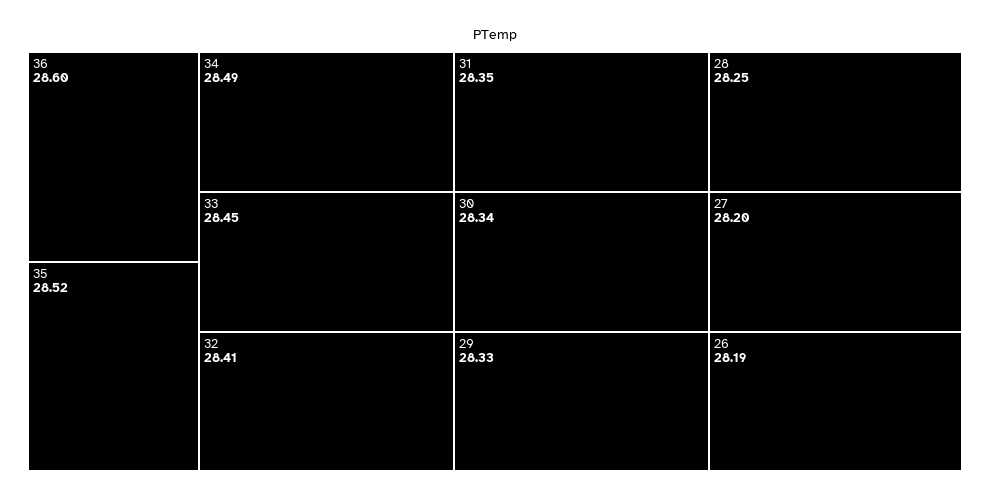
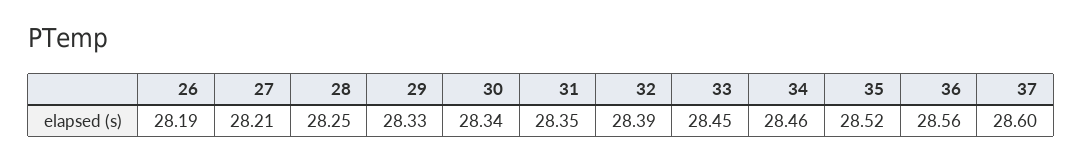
36: 28.6 -> 28.56
34: 28.49 -> 28.46
32: 28.41 -> 28.39
27: 28.2 -> 28.21
37: none -> 28.6

